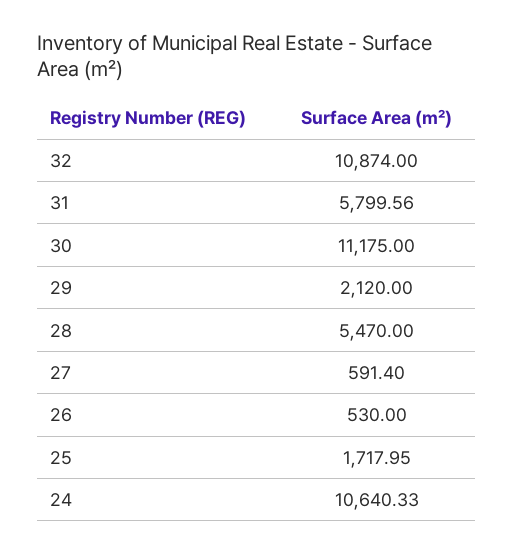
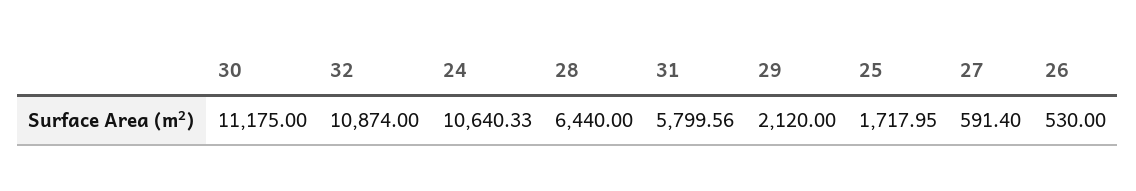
28: 5470 -> 6440

